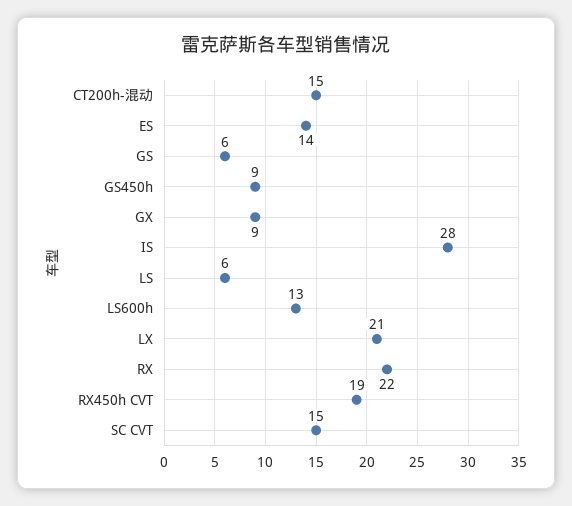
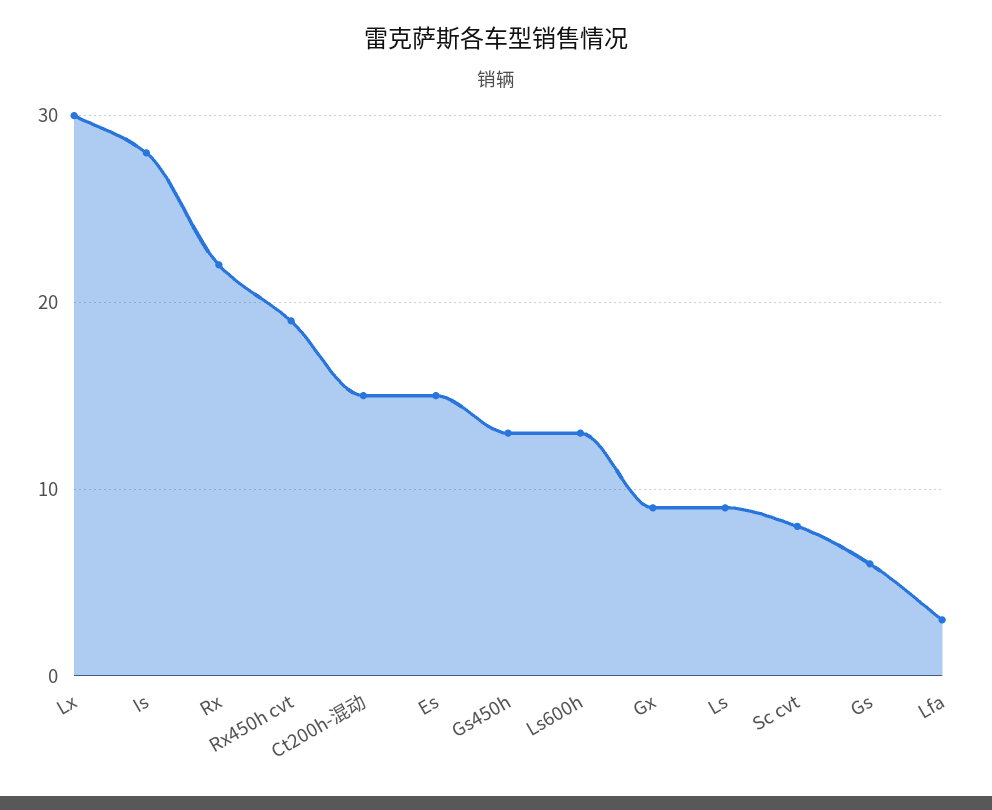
ES: 14 -> 15
GS450h: 9 -> 13
LS: 6 -> 9
LX: 21 -> 30
SC CVT: 15 -> 8
Lfa: none -> 3

